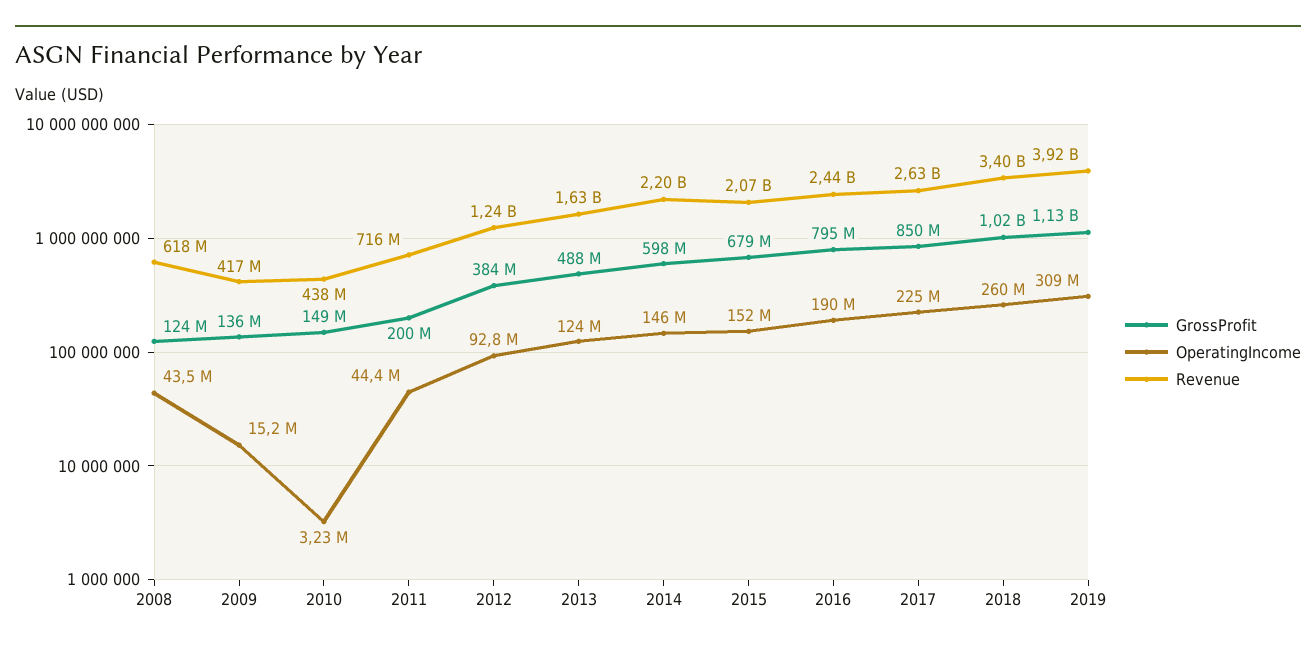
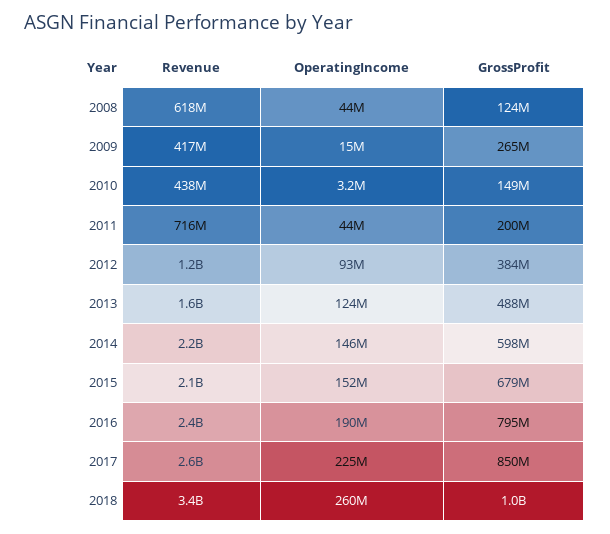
GrossProfit, 2009: 136000000 -> 265000000
GrossProfit, 2019: 1130000000 -> none
OperatingIncome, 2019: 309000000 -> none
Revenue, 2019: 3920000000 -> none

